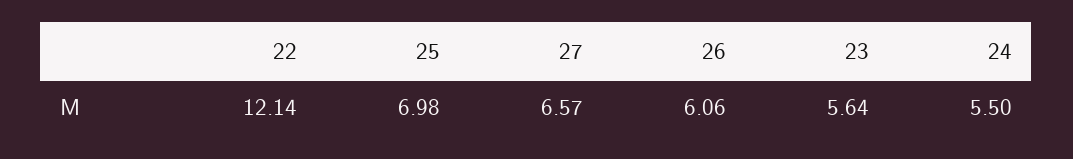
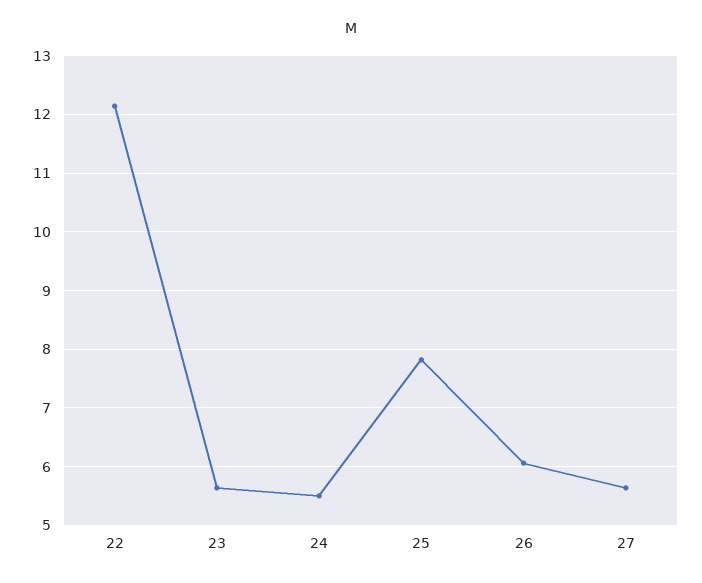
25: 6.98 -> 7.8
27: 6.57 -> 5.6

